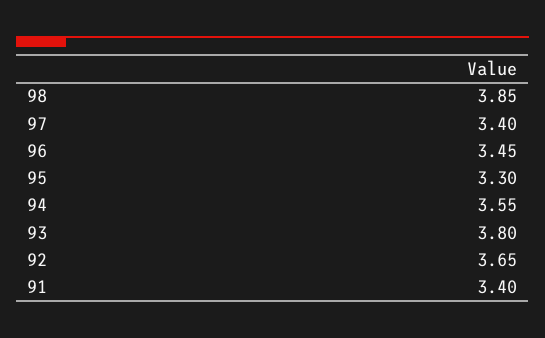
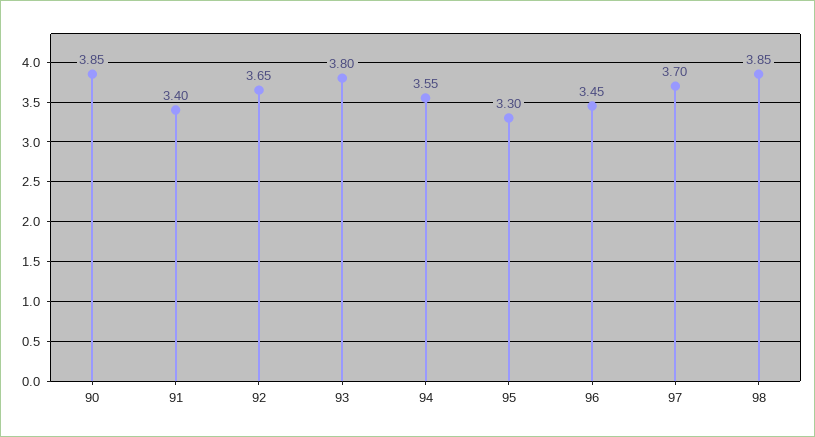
97: 3.4 -> 3.7
90: none -> 3.85

